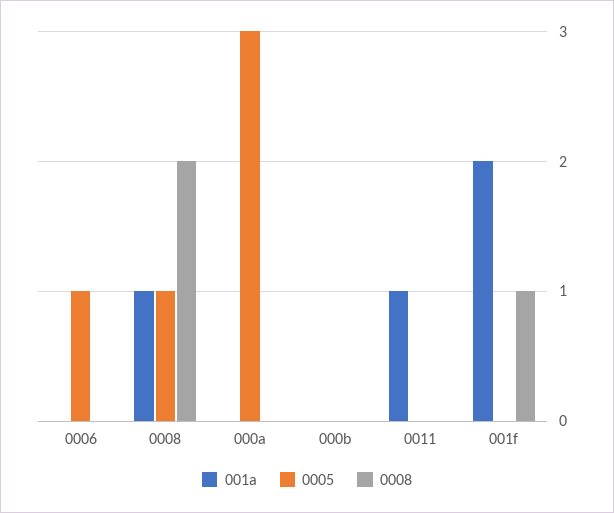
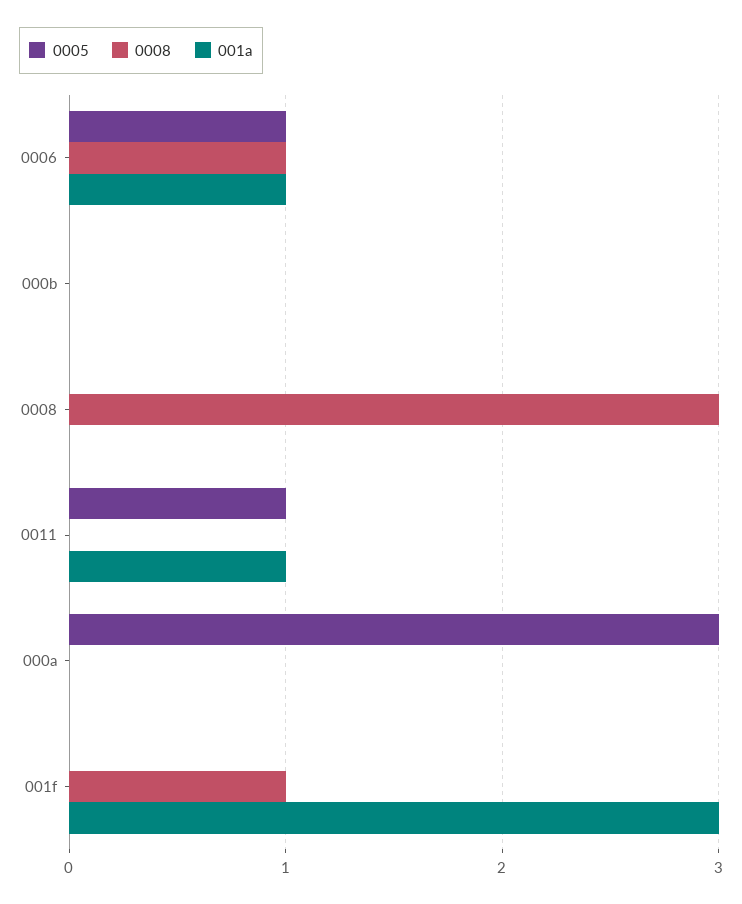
001a, 0006: 0 -> 1
0008, 0006: 0 -> 1
001a, 0008: 1 -> 0
0005, 0008: 1 -> 0
0008, 0008: 2 -> 3
0005, 0011: 0 -> 1
001a, 001f: 2 -> 3

